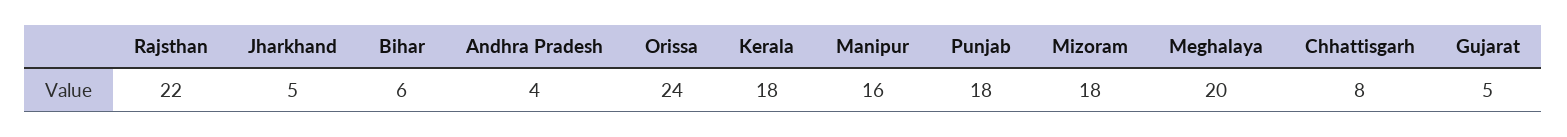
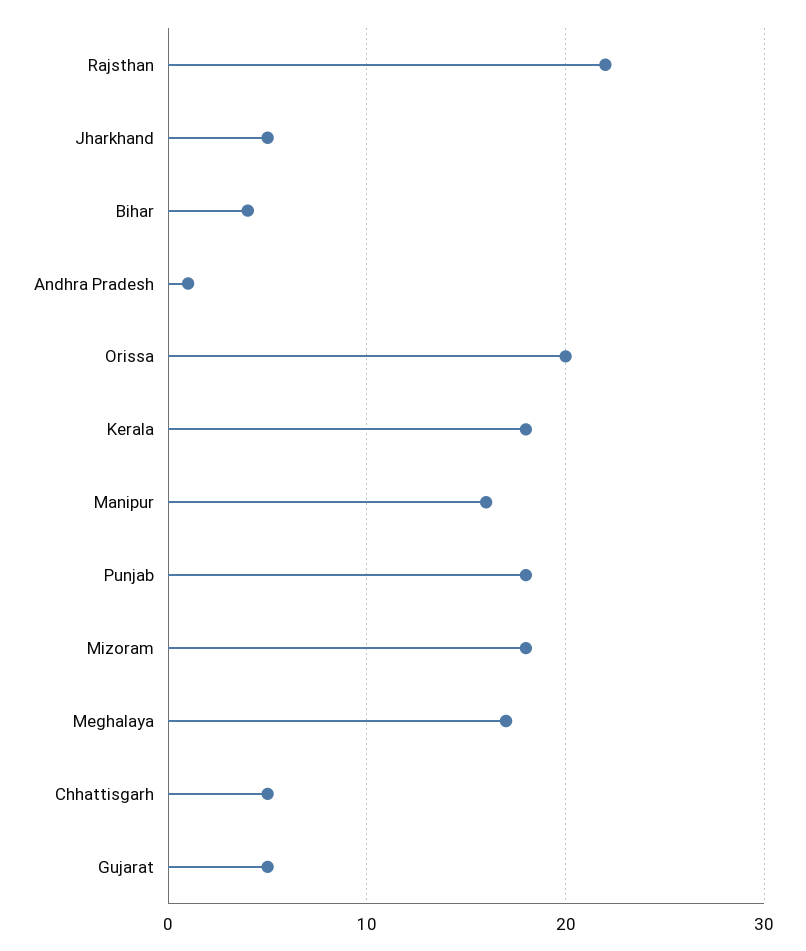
Bihar: 6 -> 4
Andhra Pradesh: 4 -> 1
Orissa: 24 -> 20
Meghalaya: 20 -> 17
Chhattisgarh: 8 -> 5

